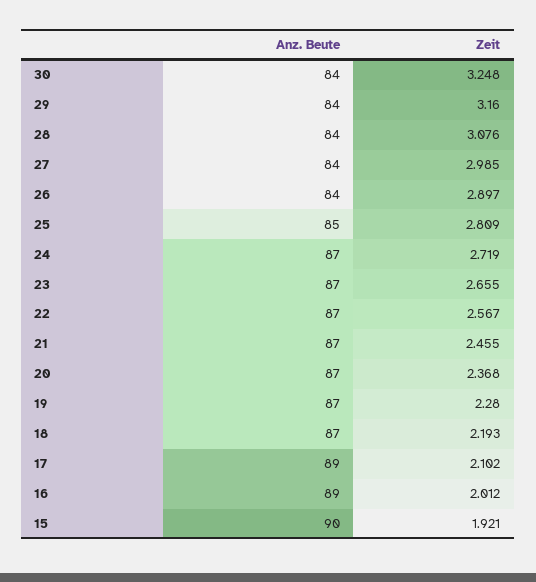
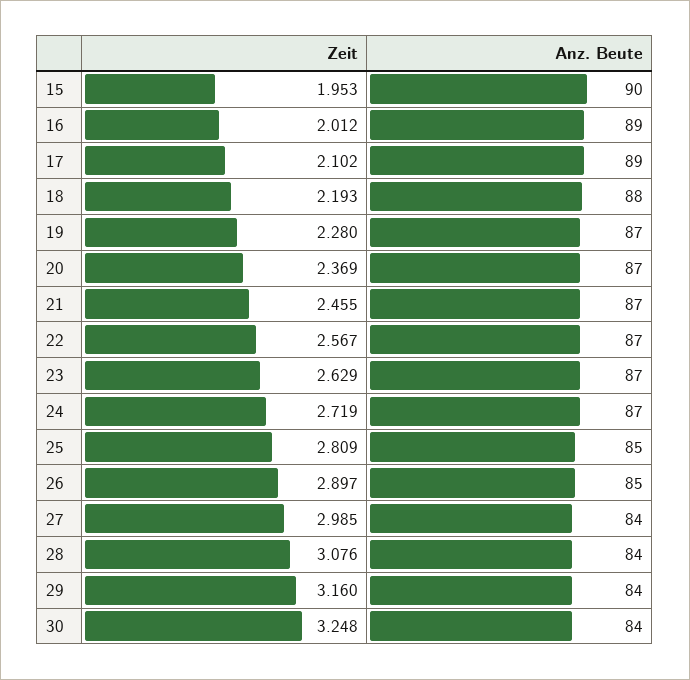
Anz. Beute, 26: 84 -> 85
Zeit, 23: 2.655 -> 2.629
Zeit, 20: 2.368 -> 2.369
Anz. Beute, 18: 87 -> 88
Zeit, 15: 1.921 -> 1.953

